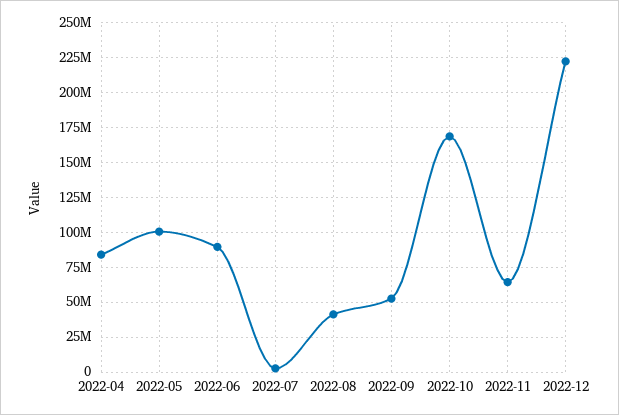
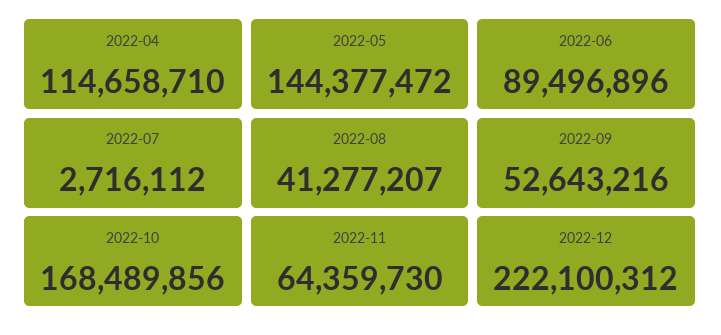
2022-04: 85000000 -> 114658710
2022-05: 100000000 -> 144377472

